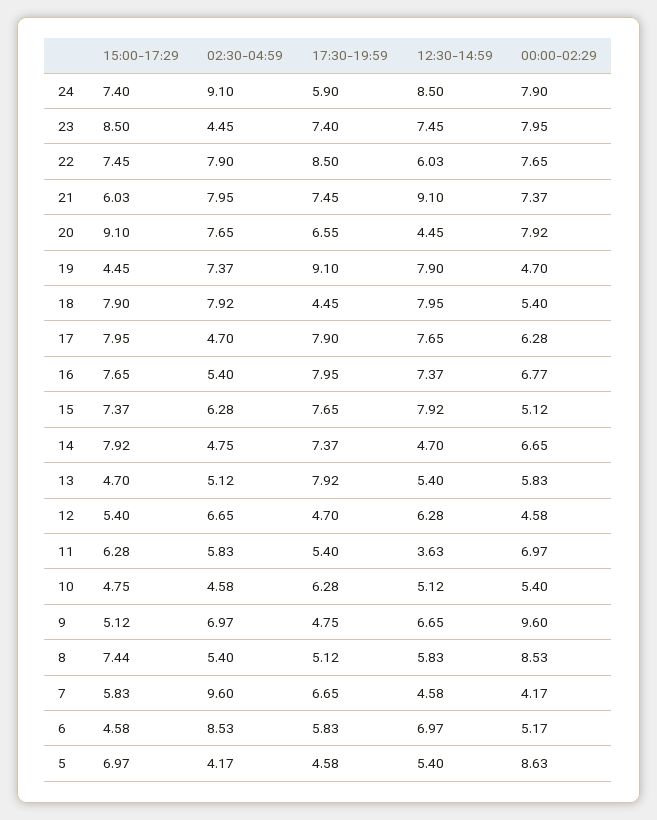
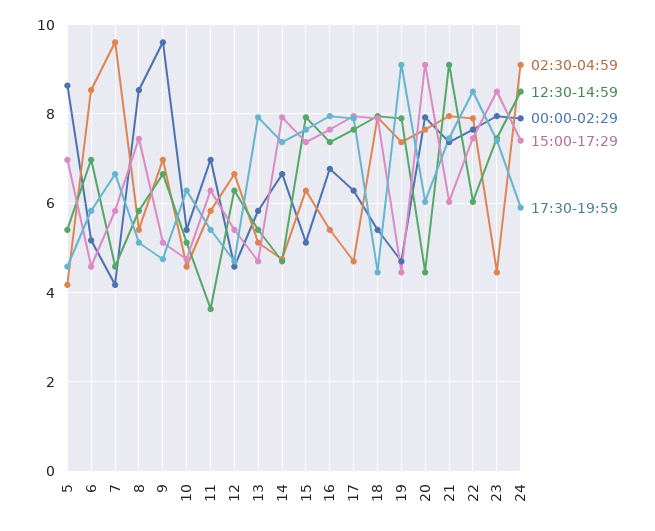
17:30-19:59, 20: 6.55 -> 6

